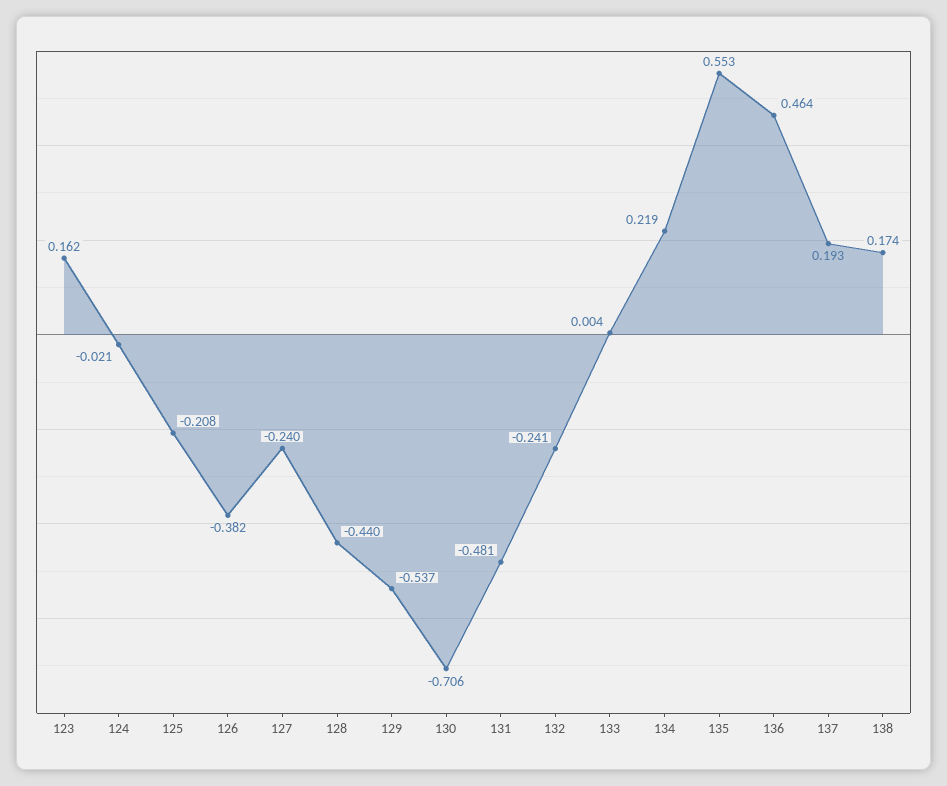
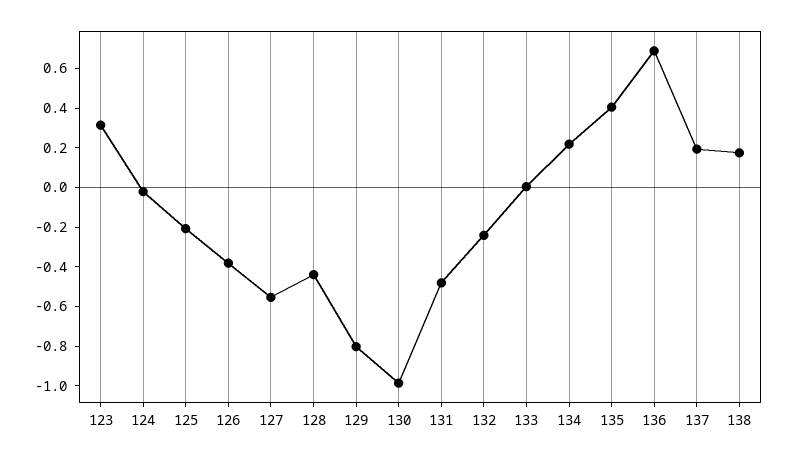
123: 0.162 -> 0.3
127: -0.24 -> -0.55
129: -0.537 -> -0.8
130: -0.706 -> -1
135: 0.553 -> 0.4
136: 0.464 -> 0.7

